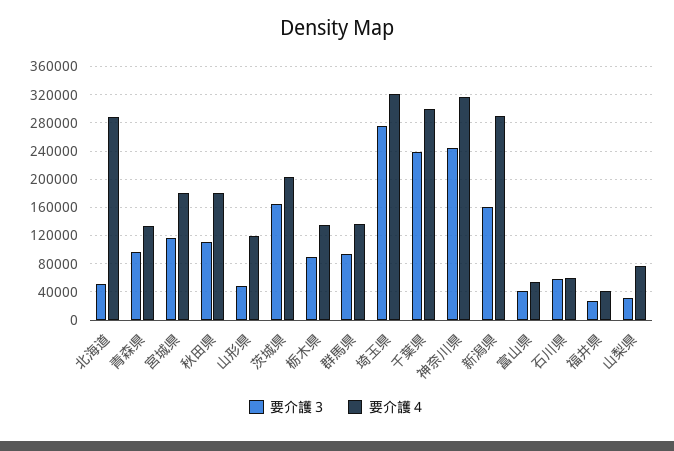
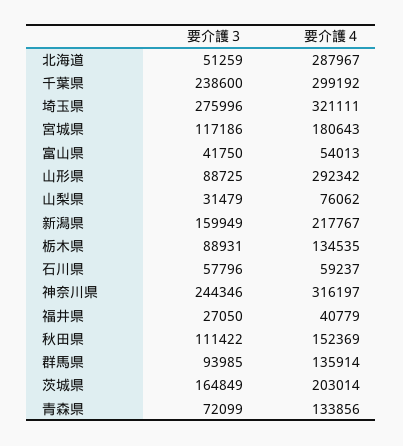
要介護３, 青森県: 100000 -> 72099
要介護４, 秋田県: 180000 -> 152369
要介護３, 山形県: 50000 -> 88725
要介護４, 山形県: 120000 -> 292342
要介護４, 新潟県: 290000 -> 217767

